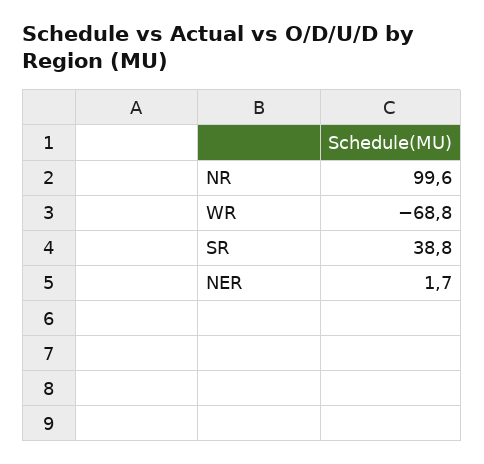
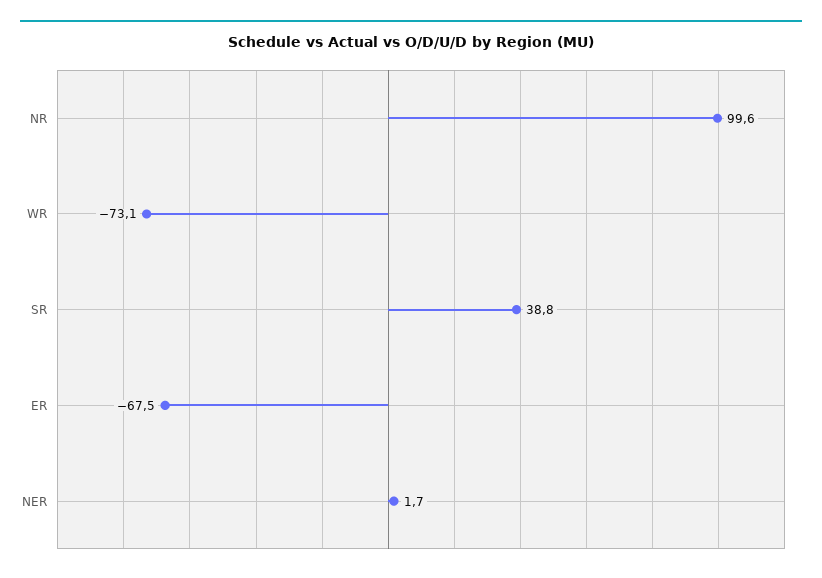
WR: -68.8 -> -73.1
ER: none -> -67.5

